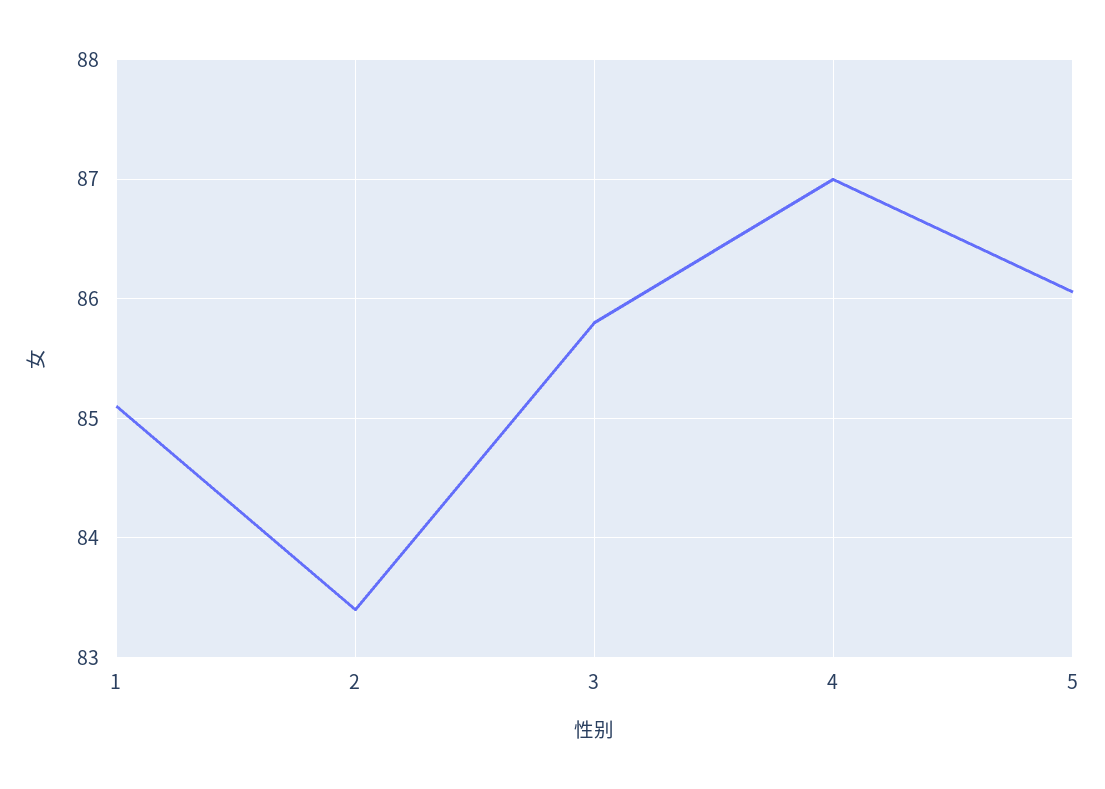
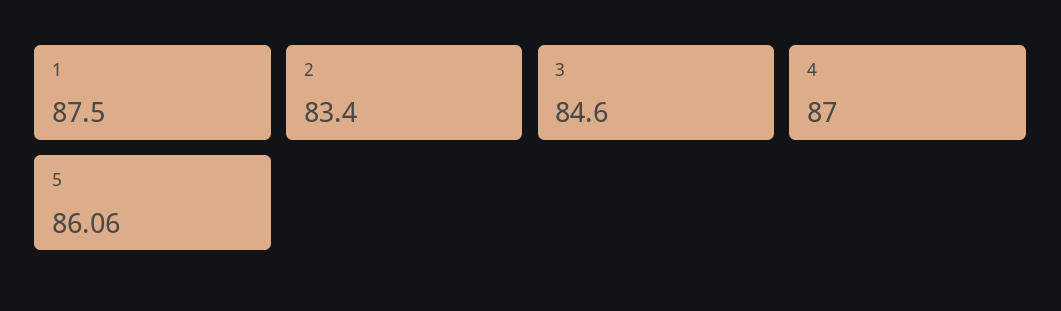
1: 85.1 -> 87.5
3: 85.8 -> 84.6

